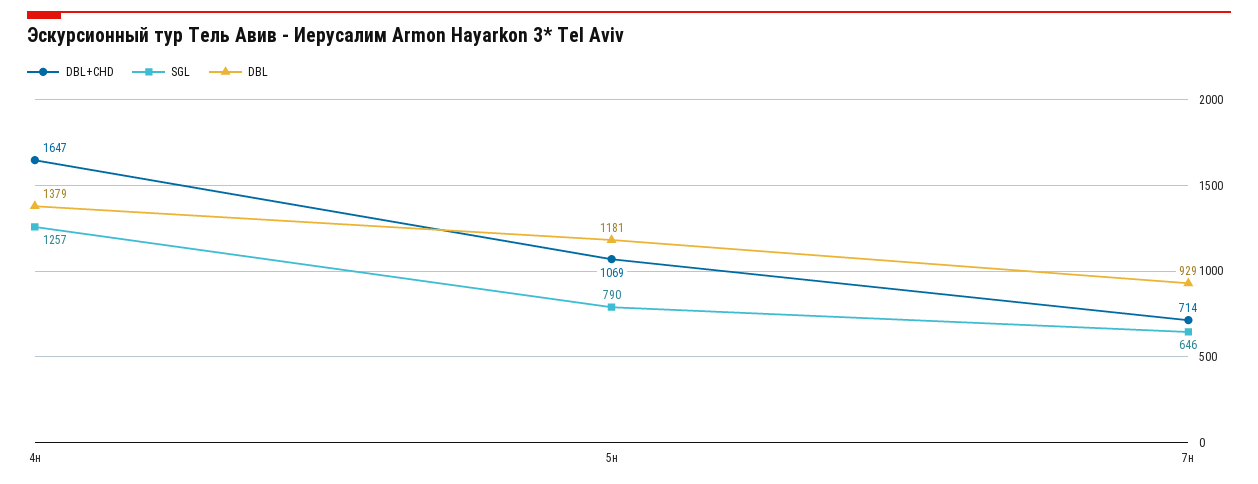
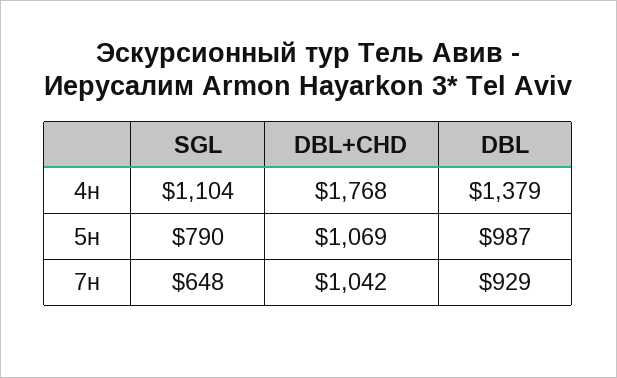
DBL+CHD, 4н: 1647 -> 1768
SGL, 4н: 1257 -> 1104
DBL, 5н: 1181 -> 987
DBL+CHD, 7н: 714 -> 1042
SGL, 7н: 646 -> 648

